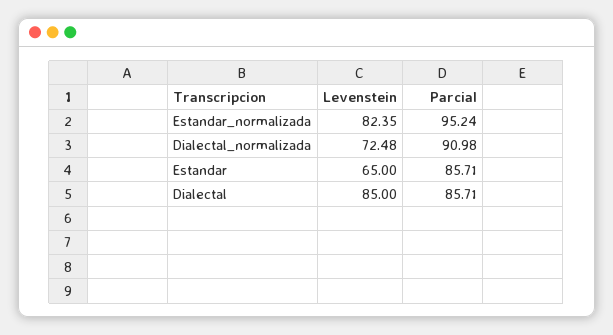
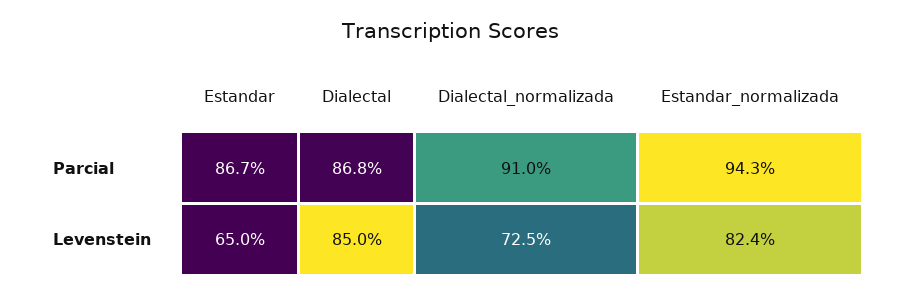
Parcial, Estandar_normalizada: 95.24 -> 94.3
Parcial, Estandar: 85.71 -> 86.7
Parcial, Dialectal: 85.71 -> 86.8

